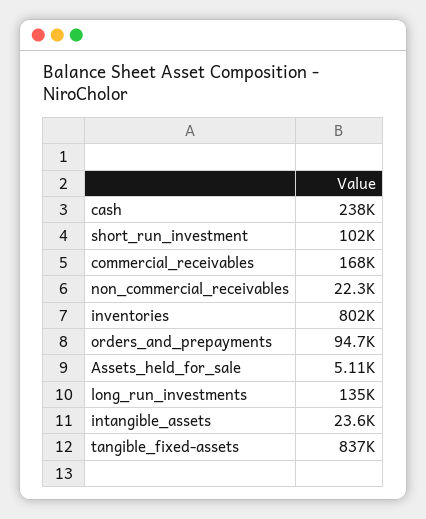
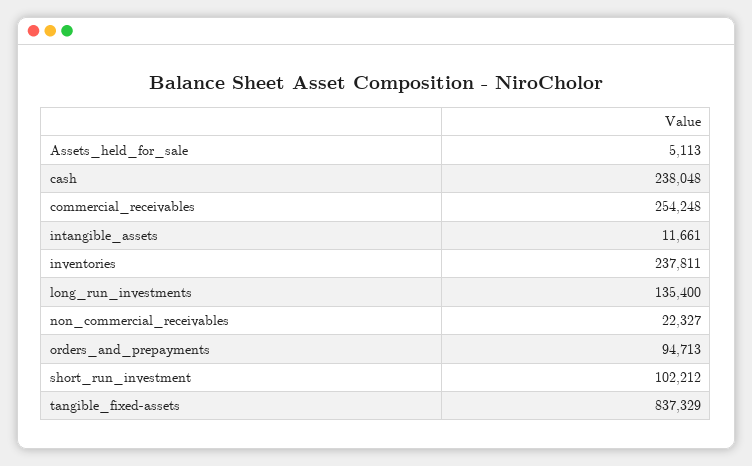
commercial_receivables: 168000 -> 254248
inventories: 802000 -> 237811
intangible_assets: 23600 -> 11661

